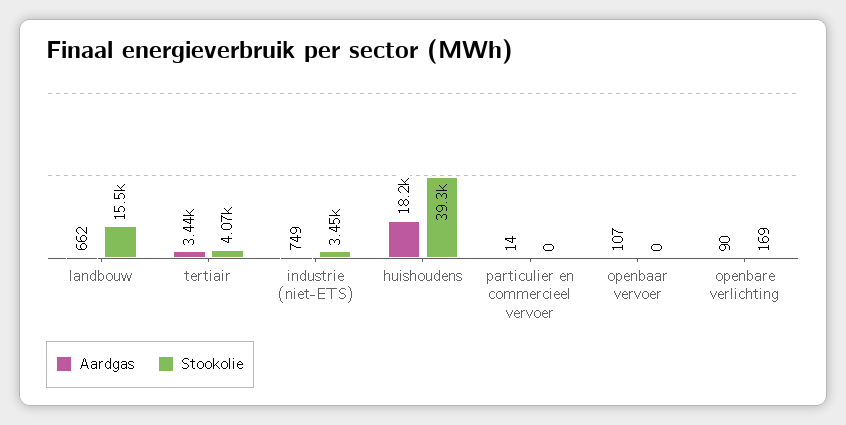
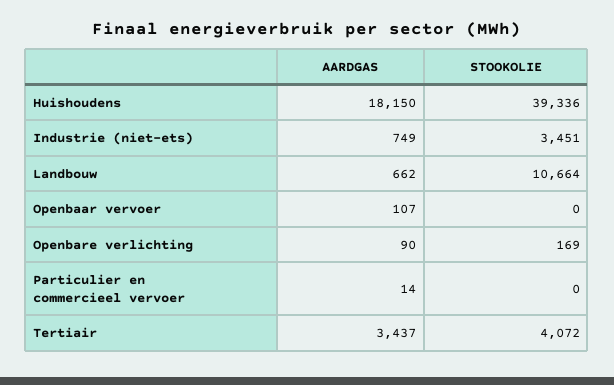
Stookolie, landbouw: 15500 -> 10664

